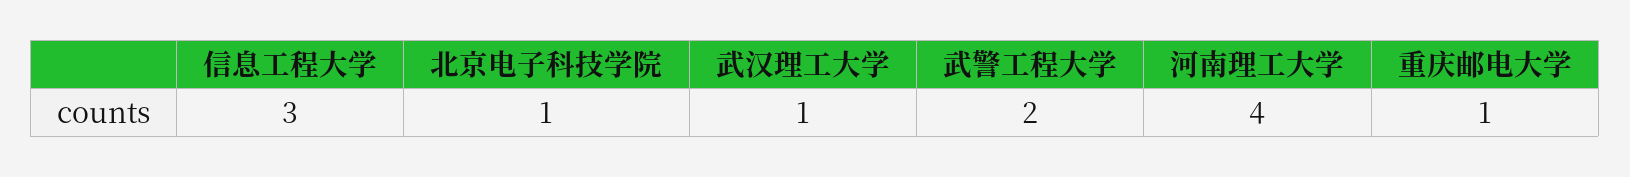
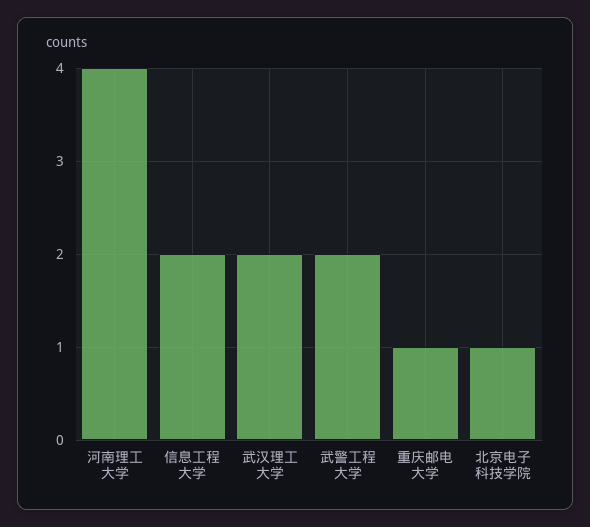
信息工程大学: 3 -> 2
武汉理工大学: 1 -> 2

